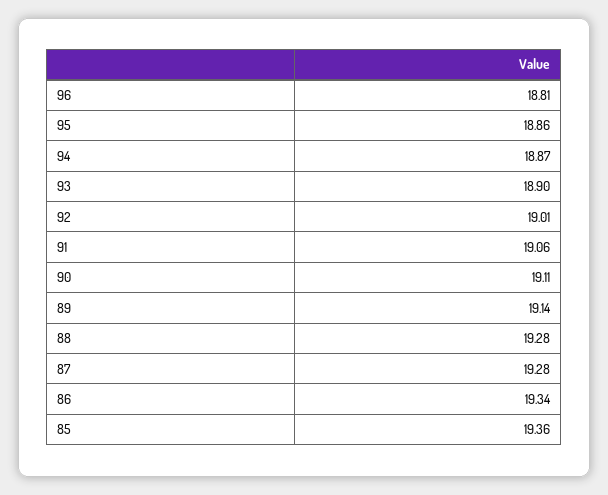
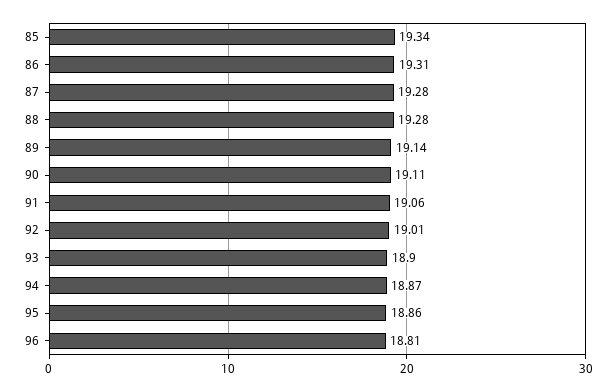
86: 19.34 -> 19.31
85: 19.36 -> 19.34

